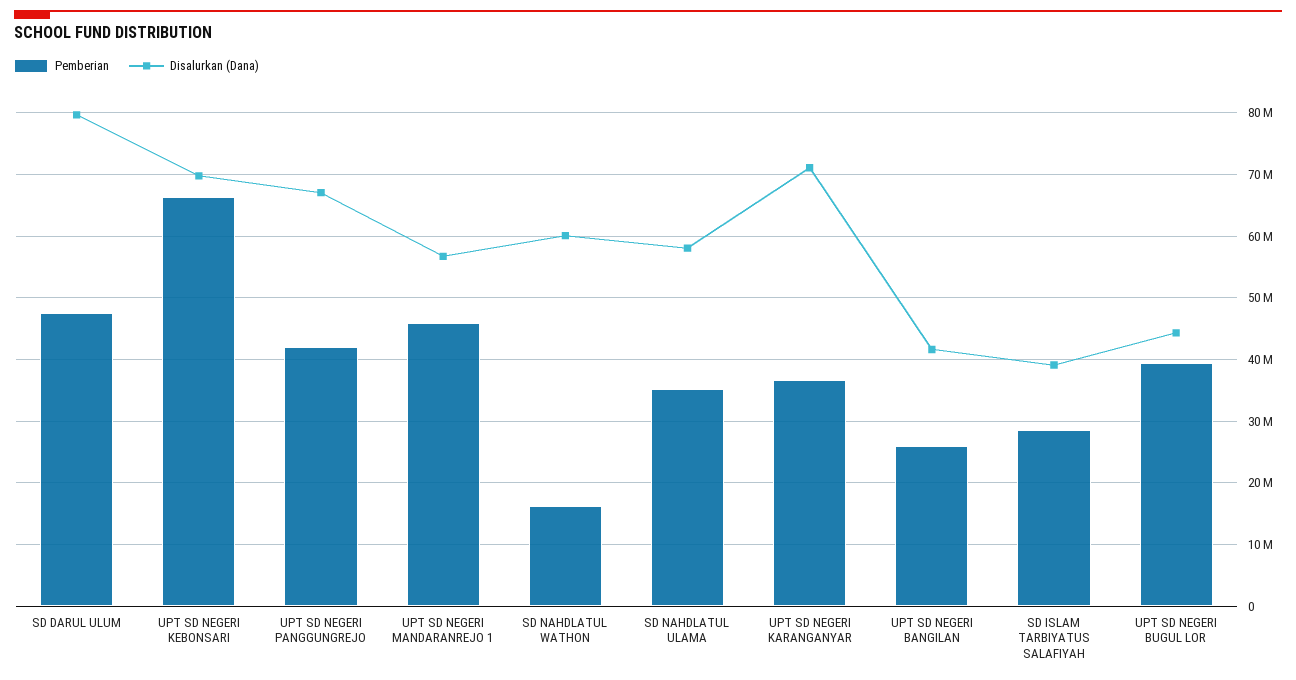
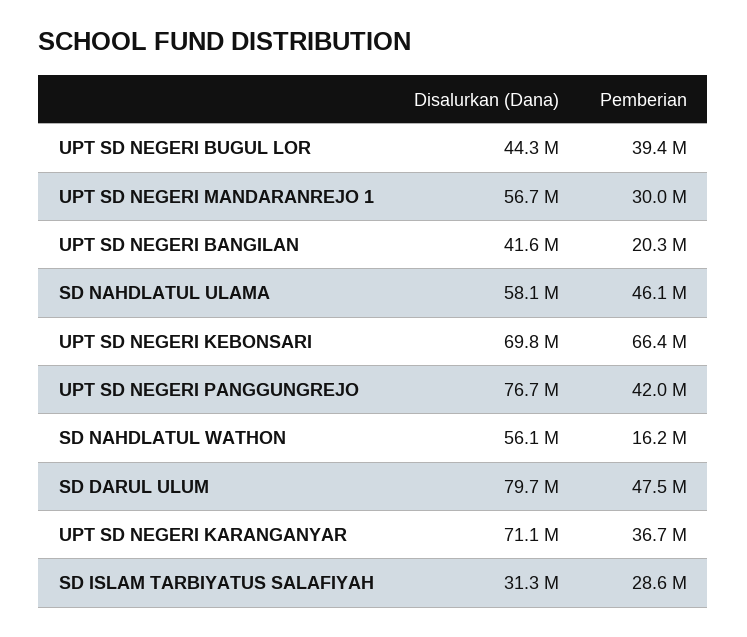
Disalurkan (Dana), UPT SD NEGERI PANGGUNGREJO: 67000000 -> 76700000
Pemberian, UPT SD NEGERI MANDARANREJO 1: 46000000 -> 30000000
Disalurkan (Dana), SD NAHDLATUL WATHON: 60000000 -> 56100000
Pemberian, SD NAHDLATUL ULAMA: 35000000 -> 46100000
Pemberian, UPT SD NEGERI BANGILAN: 26000000 -> 20300000
Disalurkan (Dana), SD ISLAM TARBIYATUS SALAFIYAH: 39000000 -> 31300000

